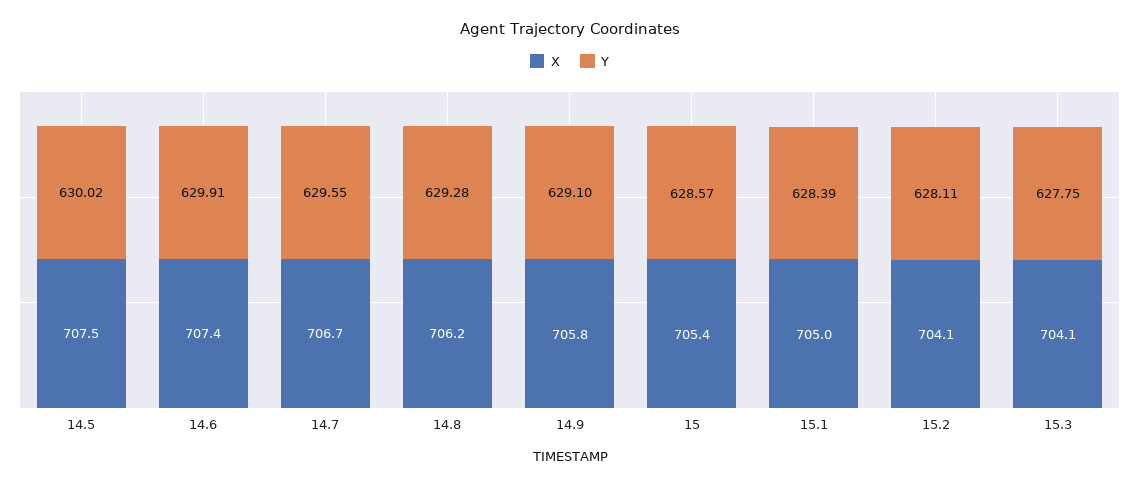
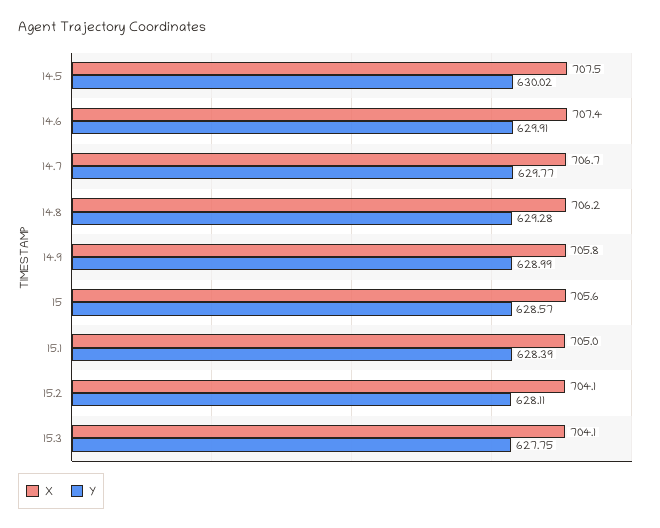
Y, 14.7: 629.55 -> 629.77
Y, 14.9: 629.1 -> 628.99
X, 15: 705.4 -> 705.6

